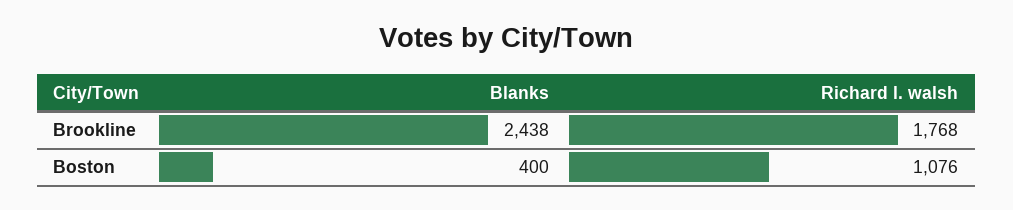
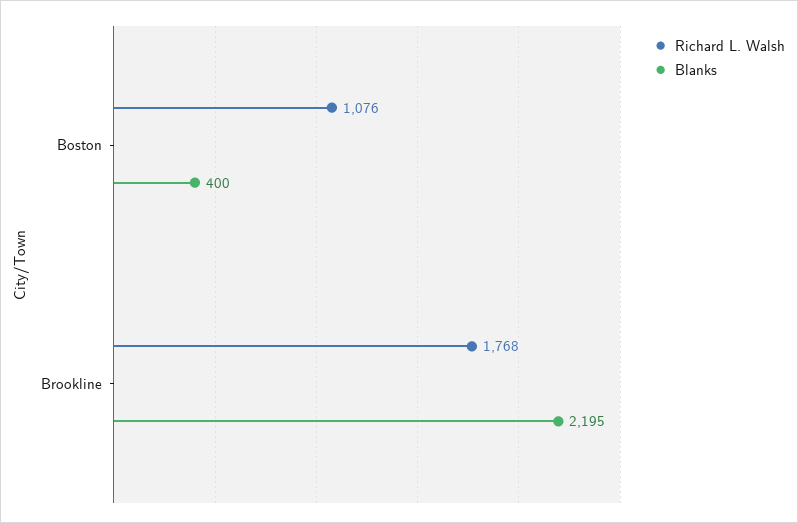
Blanks, Brookline: 2438 -> 2195

